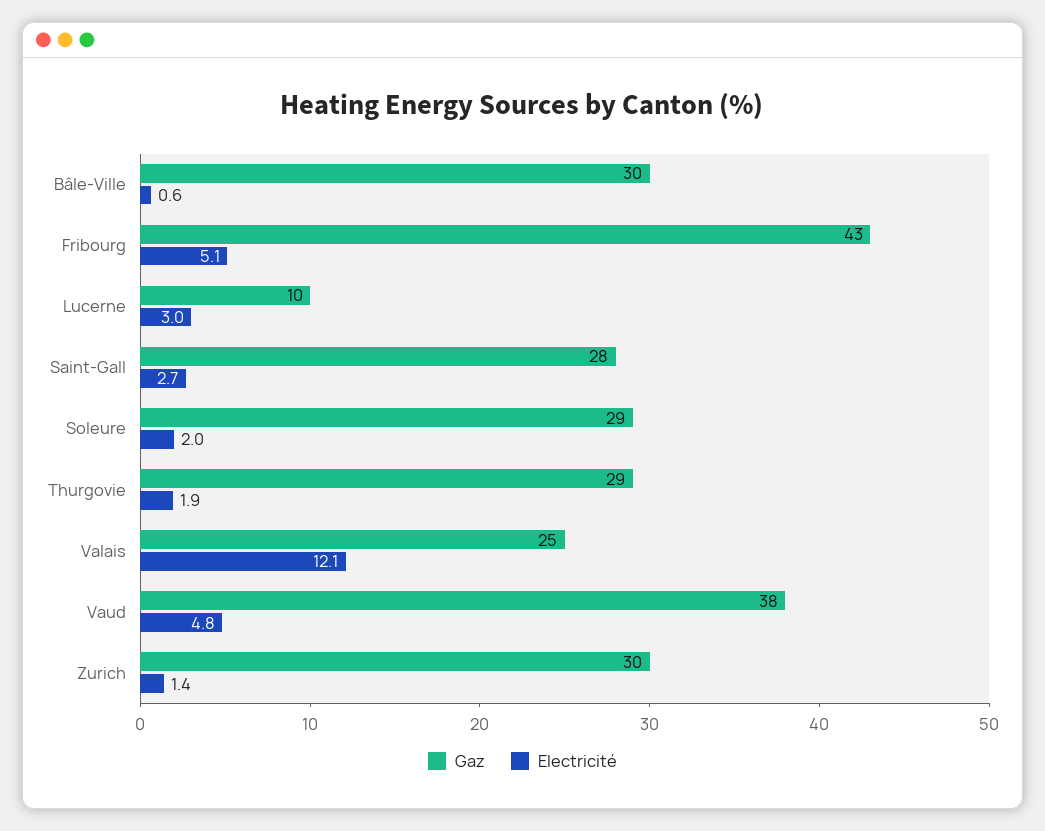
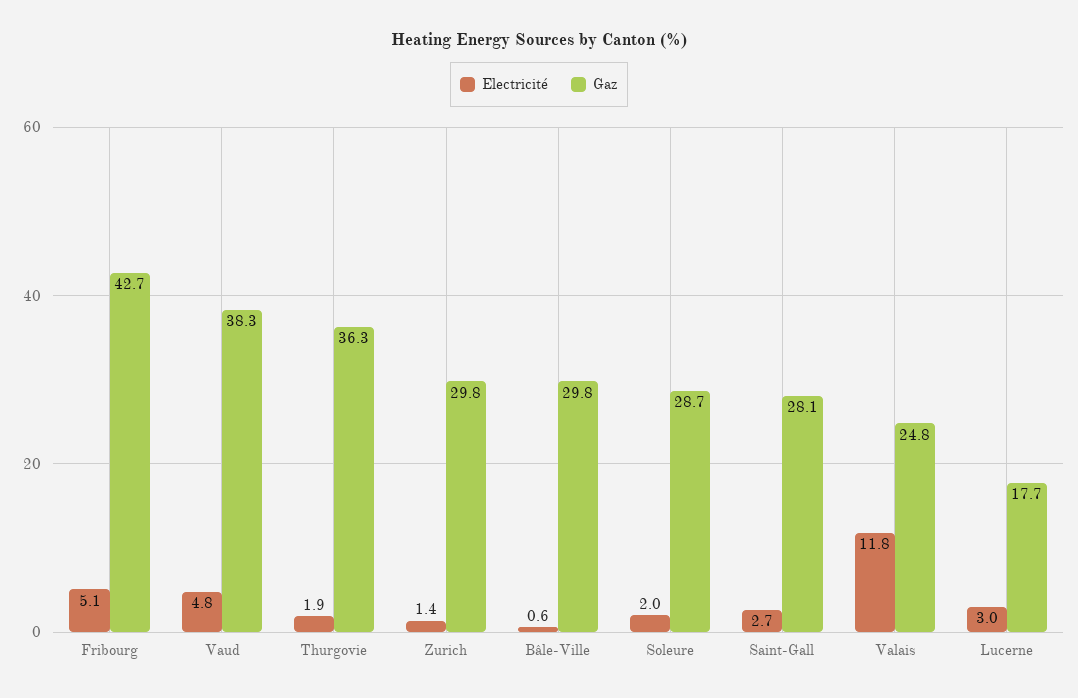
Gaz, Lucerne: 10 -> 17.7
Gaz, Thurgovie: 29 -> 36.3
Electricité, Valais: 12.1 -> 11.8

